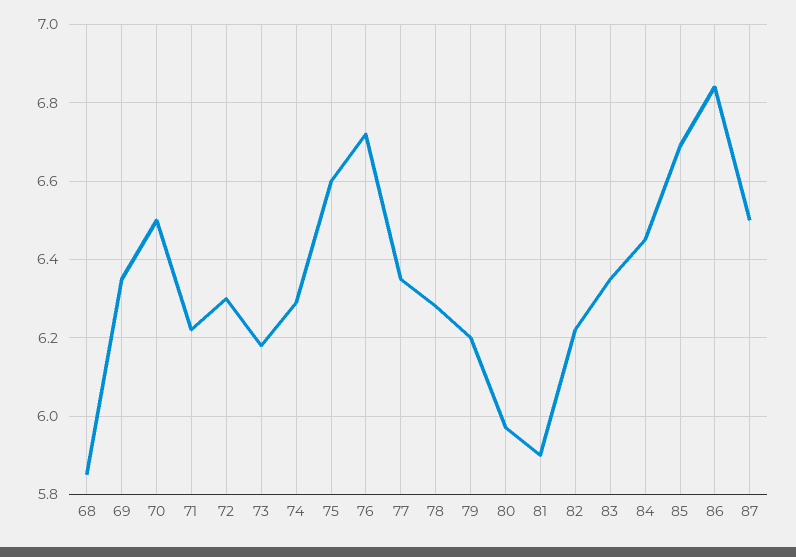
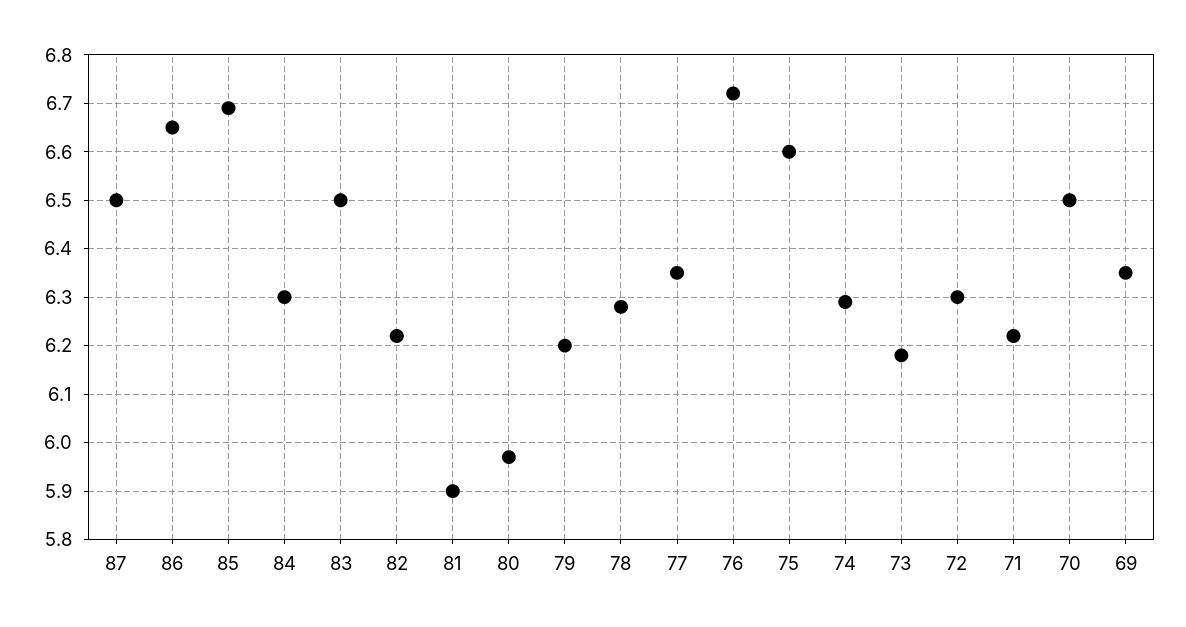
68: 5.85 -> none
83: 6.35 -> 6.5
84: 6.45 -> 6.3
86: 6.85 -> 6.65

